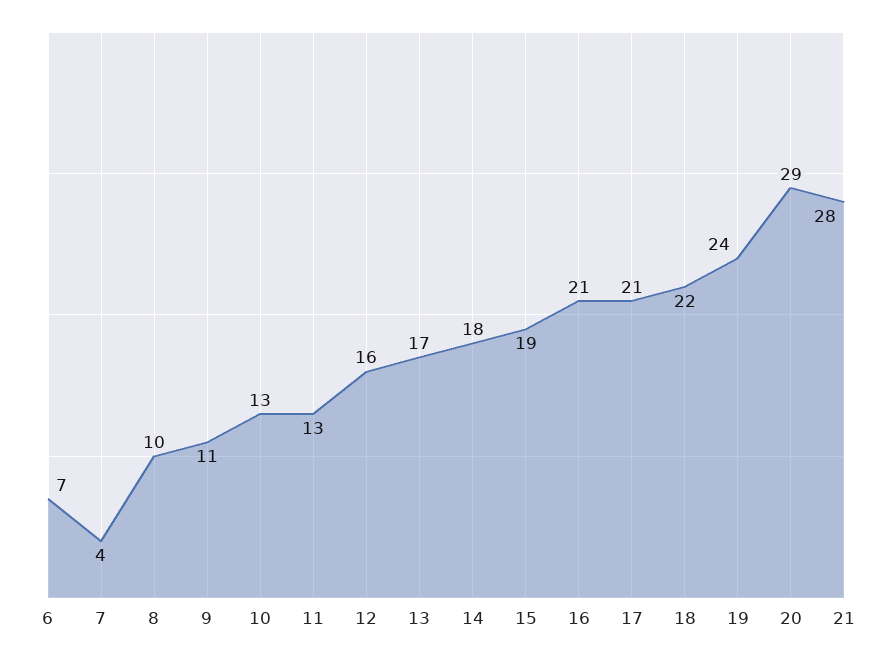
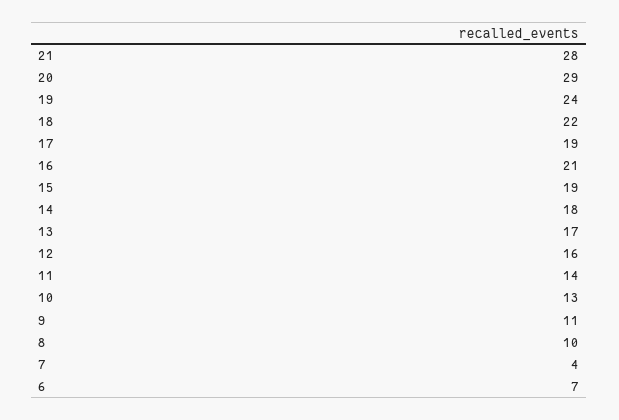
11: 13 -> 14
17: 21 -> 19

